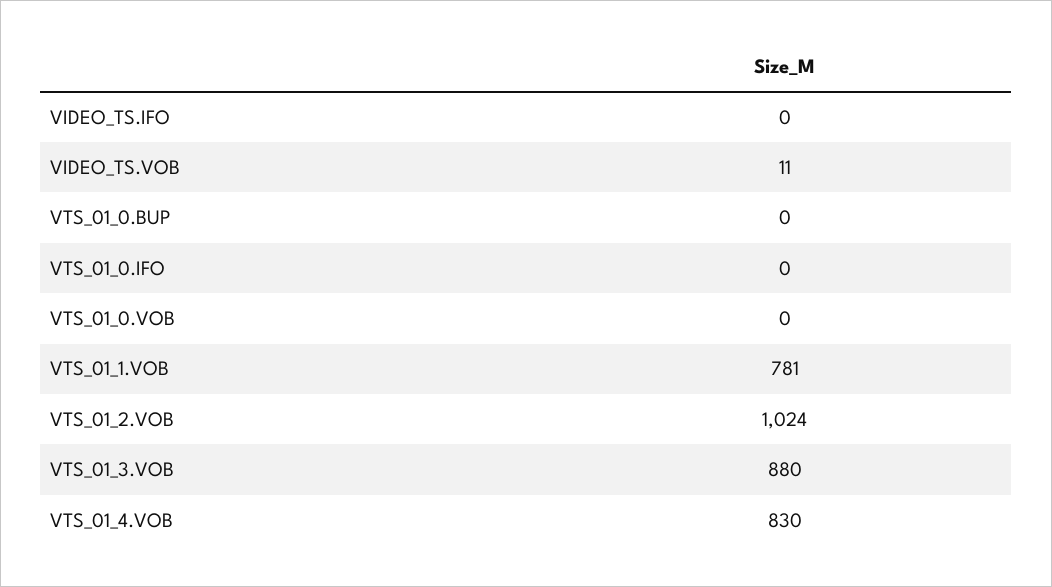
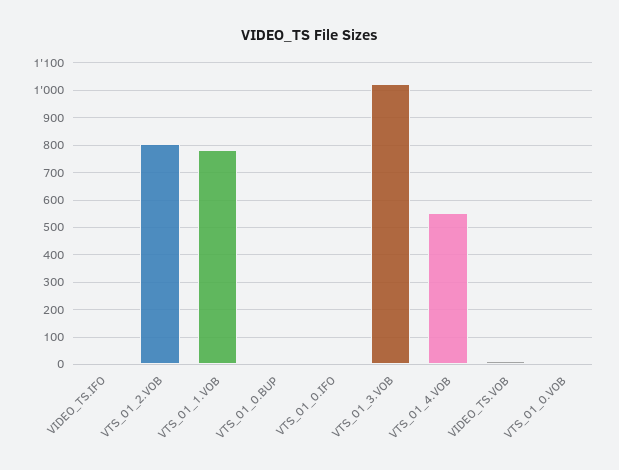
VTS_01_2.VOB: 1024 -> 800
VTS_01_3.VOB: 880 -> 1025
VTS_01_4.VOB: 830 -> 550

